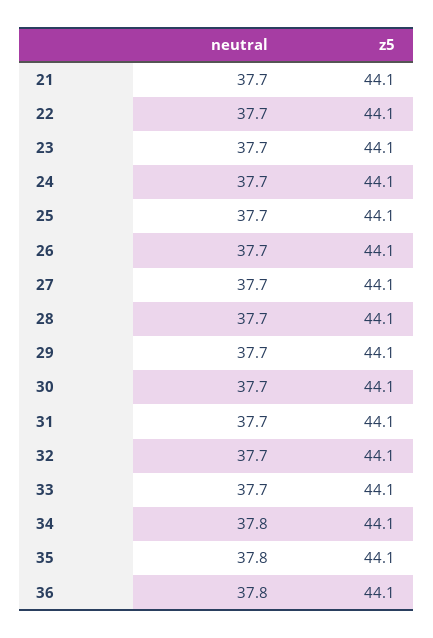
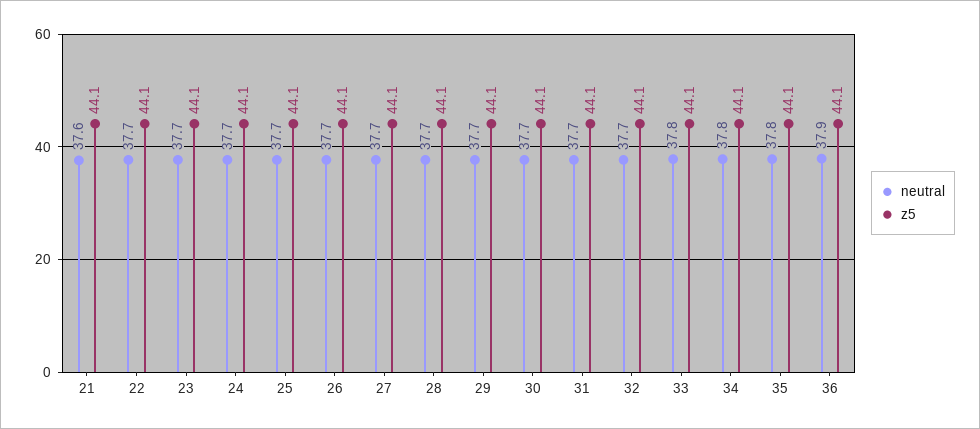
neutral, 21: 37.7 -> 37.6
neutral, 33: 37.7 -> 37.8
neutral, 36: 37.8 -> 37.9

